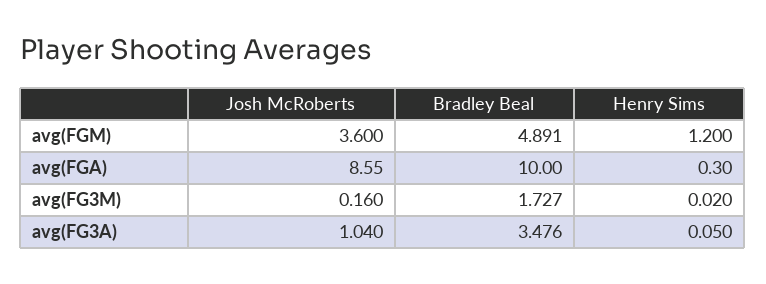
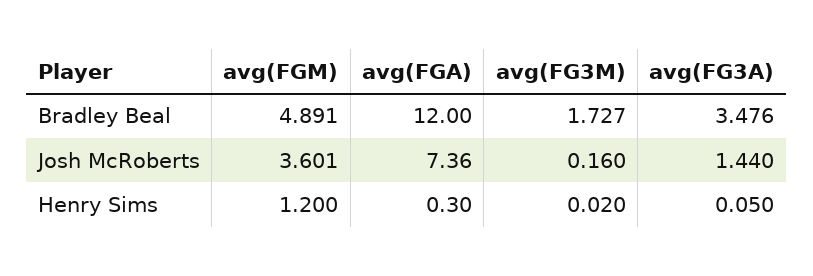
Josh McRoberts, avg(FGM): 3.6 -> 3.601
Josh McRoberts, avg(FGA): 8.55 -> 7.36
Bradley Beal, avg(FGA): 10 -> 12
Josh McRoberts, avg(FG3A): 1.04 -> 1.44

